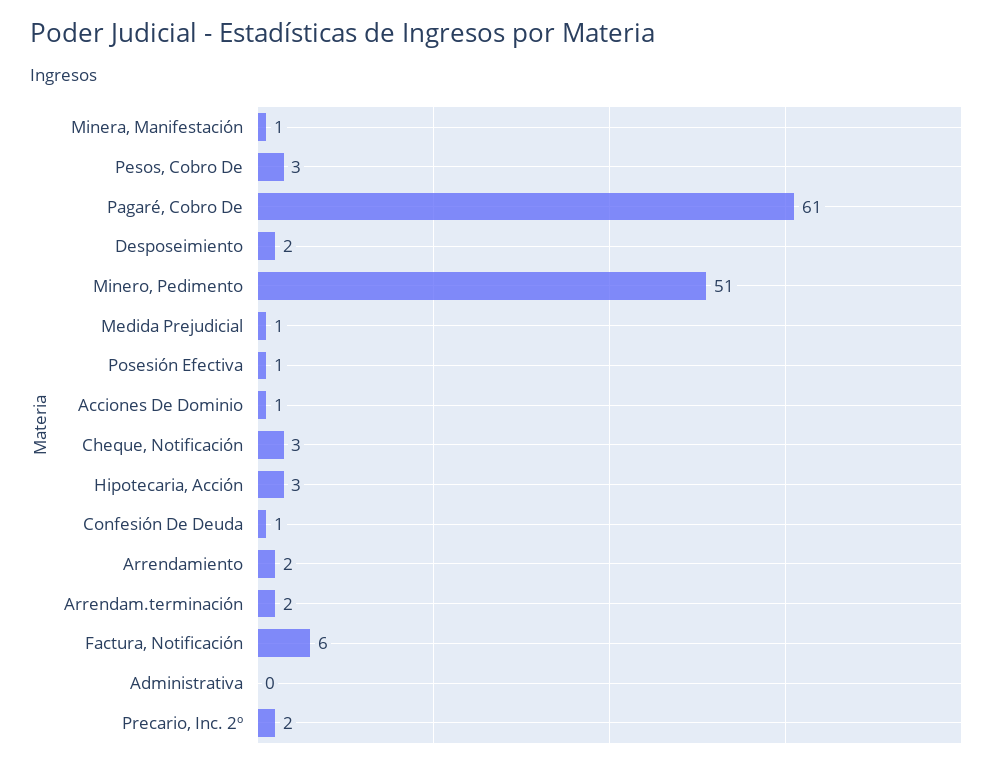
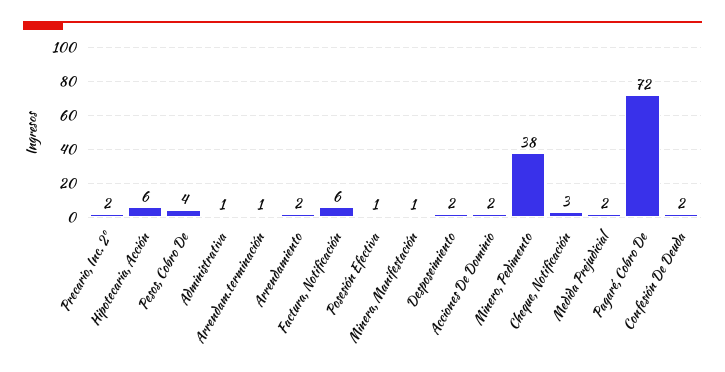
Pesos, Cobro De: 3 -> 4
Pagaré, Cobro De: 61 -> 72
Minero, Pedimento: 51 -> 38
Medida Prejudicial: 1 -> 2
Acciones De Dominio: 1 -> 2
Hipotecaria, Acción: 3 -> 6
Confesión De Deuda: 1 -> 2
Arrendam.terminación: 2 -> 1
Administrativa: 0 -> 1

